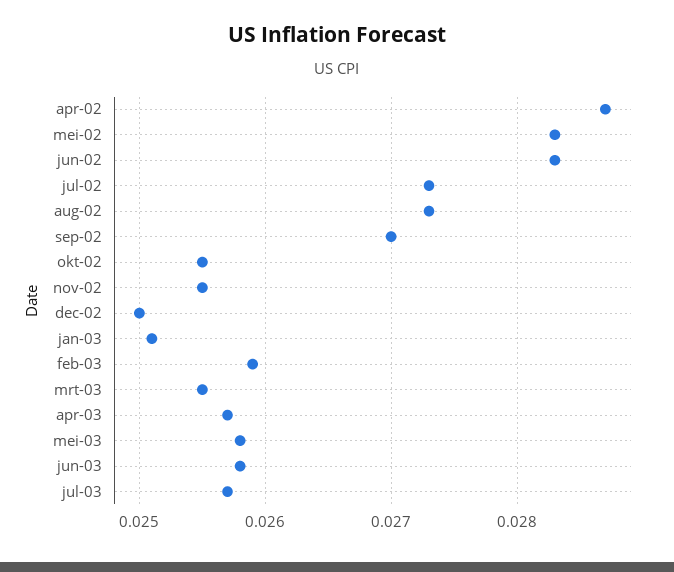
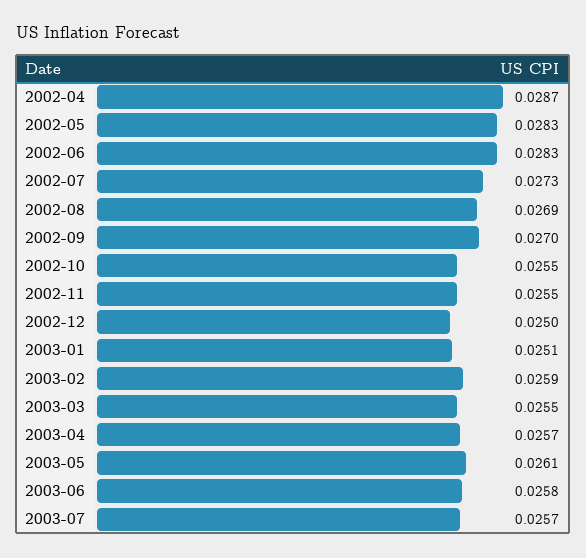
aug-02: 0.0273 -> 0.0269
mei-03: 0.0258 -> 0.0261

